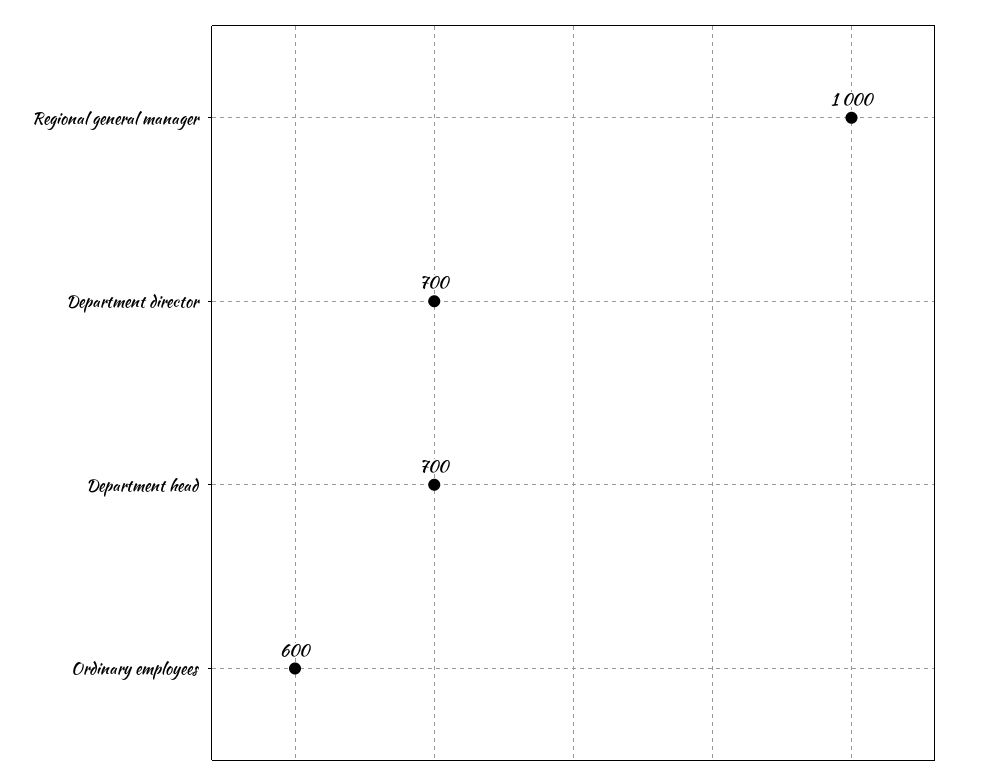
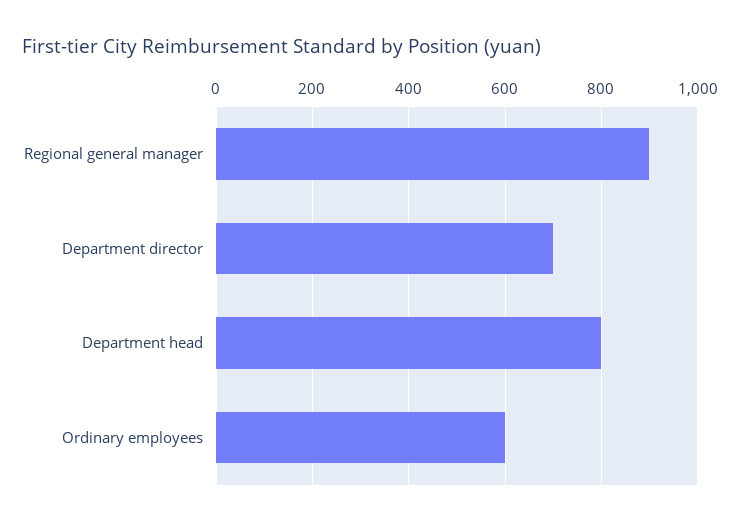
Regional general manager: 1000 -> 900
Department head: 700 -> 800

